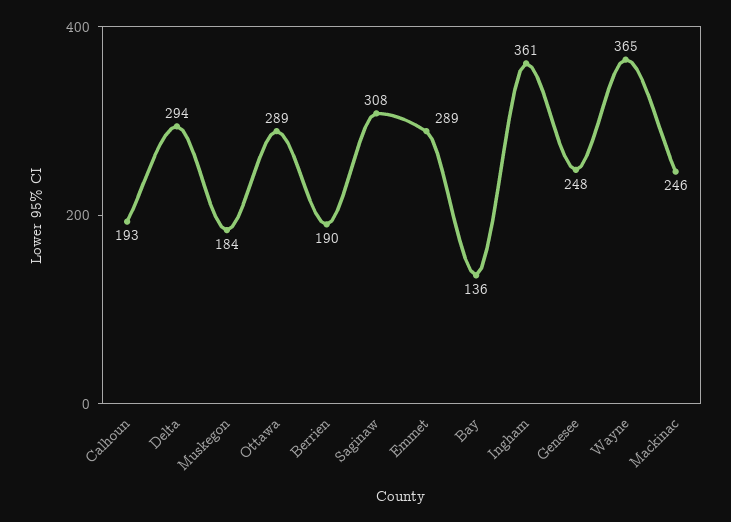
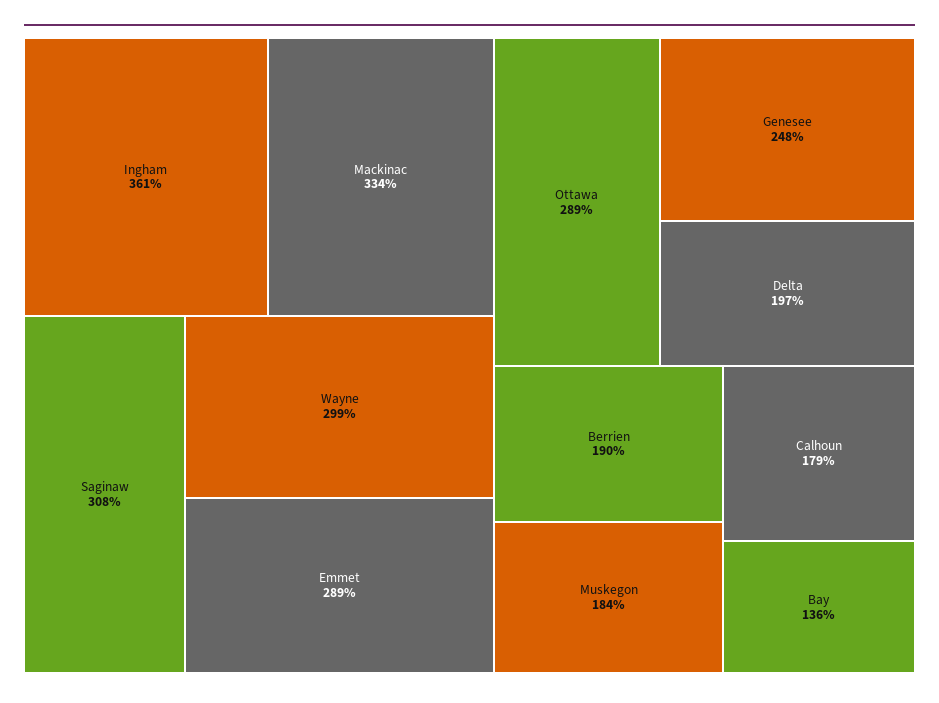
Calhoun: 193 -> 179
Delta: 294 -> 197
Wayne: 365 -> 299
Mackinac: 246 -> 334

